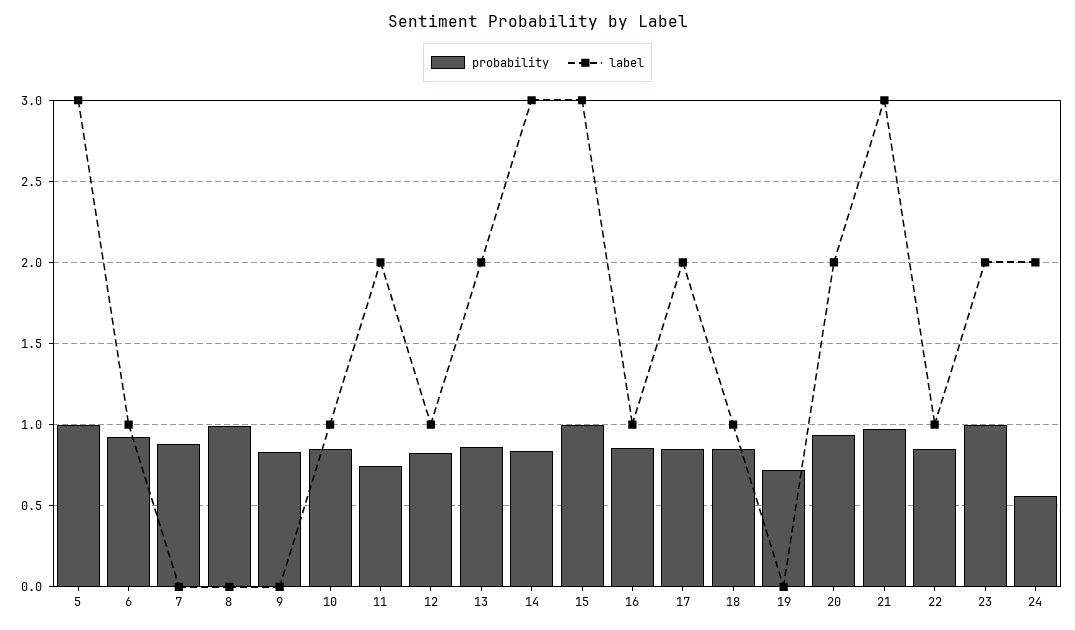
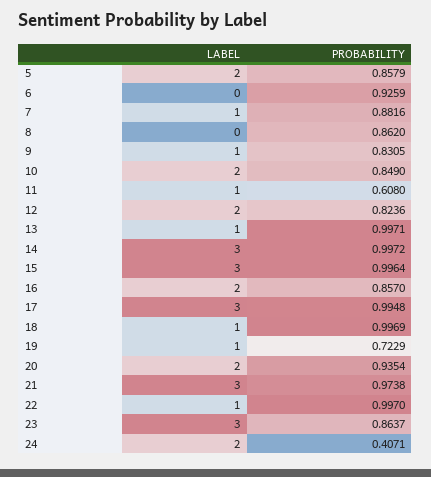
probability, 5: 1 -> 0.8579
label, 5: 3 -> 2
label, 6: 1 -> 0
label, 7: 0 -> 1
probability, 8: 1 -> 0.862
label, 9: 0 -> 1
label, 10: 1 -> 2
probability, 11: 0.75 -> 0.608
label, 11: 2 -> 1
label, 12: 1 -> 2
probability, 13: 0.85 -> 0.9971
label, 13: 2 -> 1
probability, 14: 0.85 -> 0.9972
label, 16: 1 -> 2
probability, 17: 0.85 -> 0.9948
label, 17: 2 -> 3
probability, 18: 0.85 -> 0.9969
label, 19: 0 -> 1
probability, 22: 0.85 -> 0.997
probability, 23: 1 -> 0.8637
label, 23: 2 -> 3
probability, 24: 0.55 -> 0.4071

